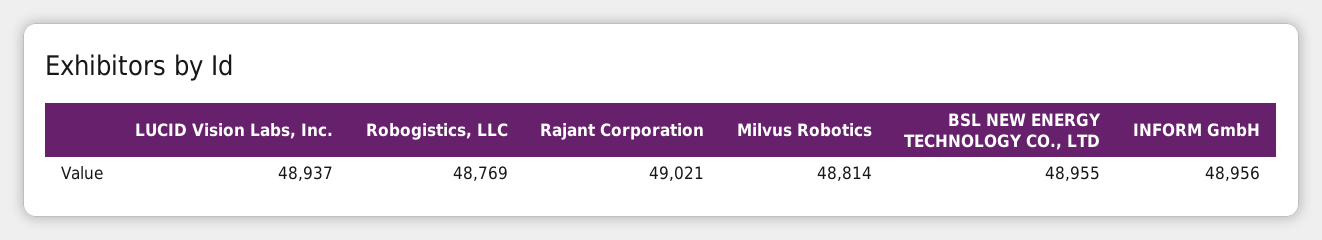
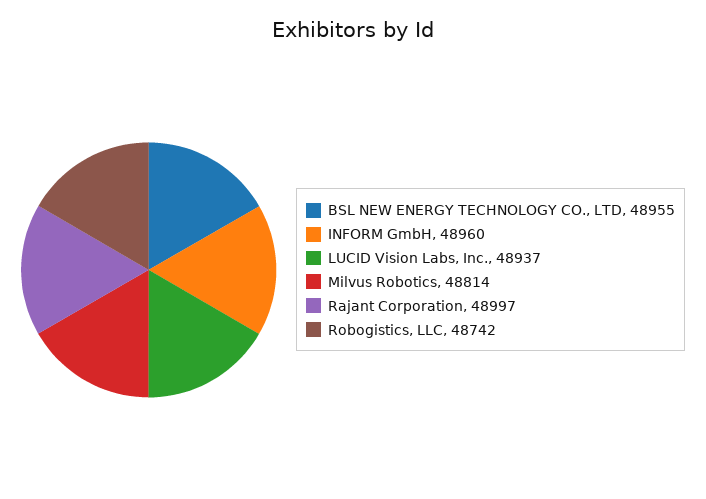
Robogistics, LLC: 48769 -> 48742
Rajant Corporation: 49021 -> 48997
INFORM GmbH: 48956 -> 48960

